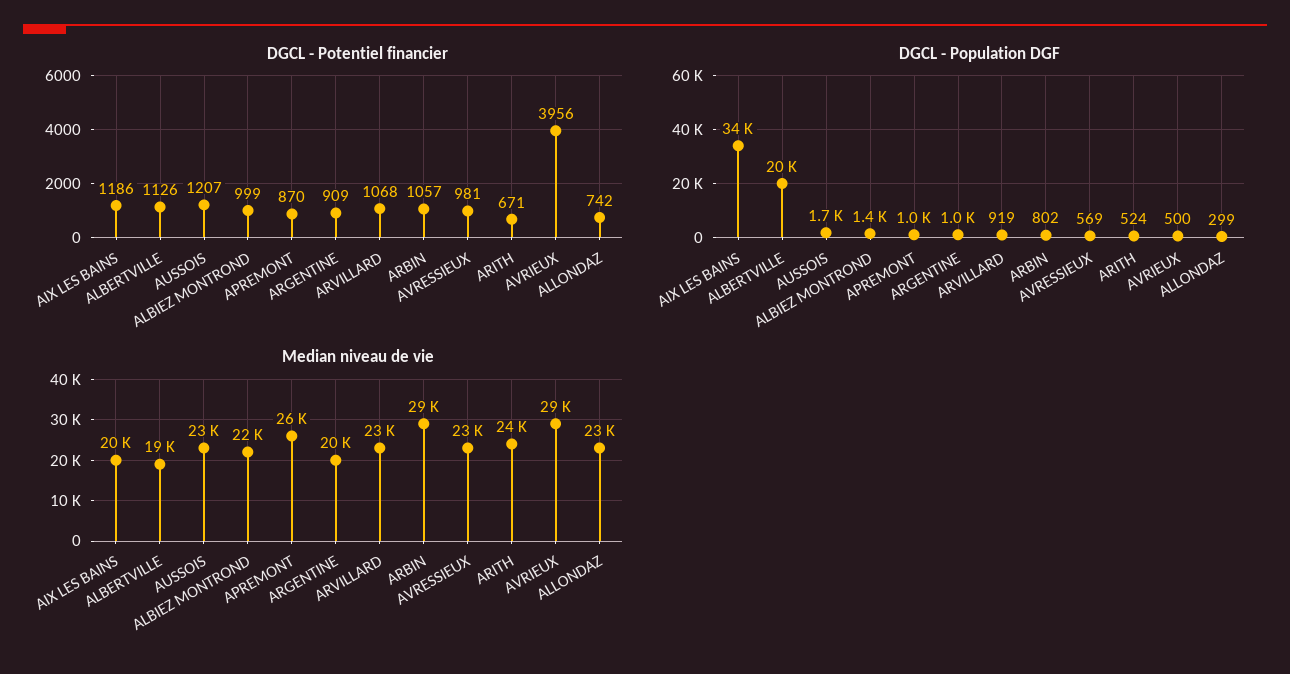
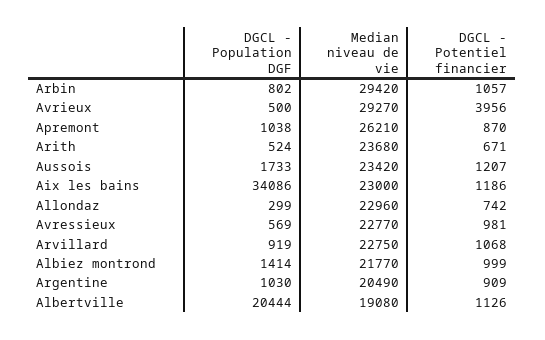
Median niveau de vie, AIX LES BAINS: 20000 -> 23000

